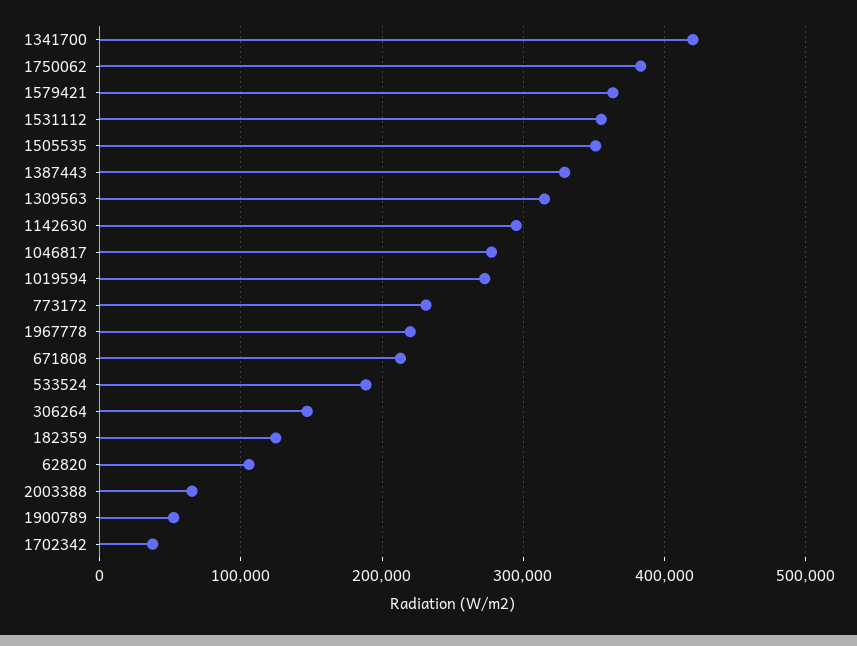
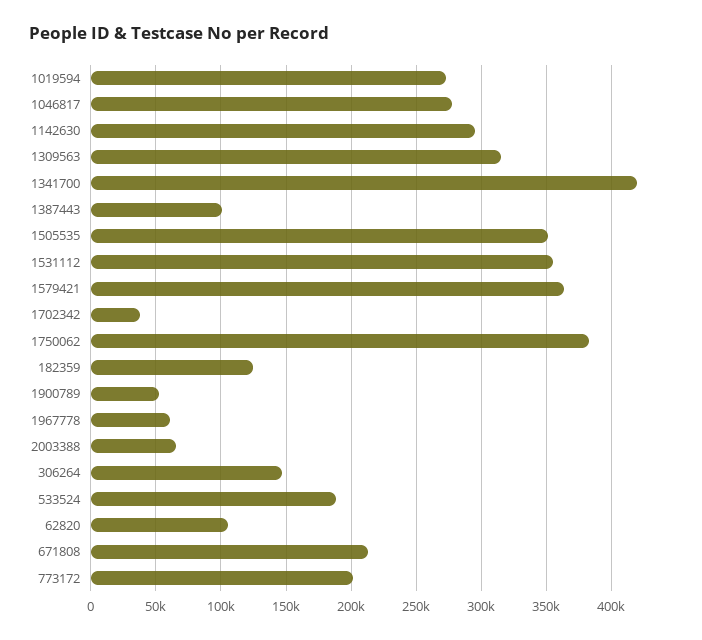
1387443: 330000 -> 100000
773172: 230000 -> 200000
1967778: 220000 -> 60000

